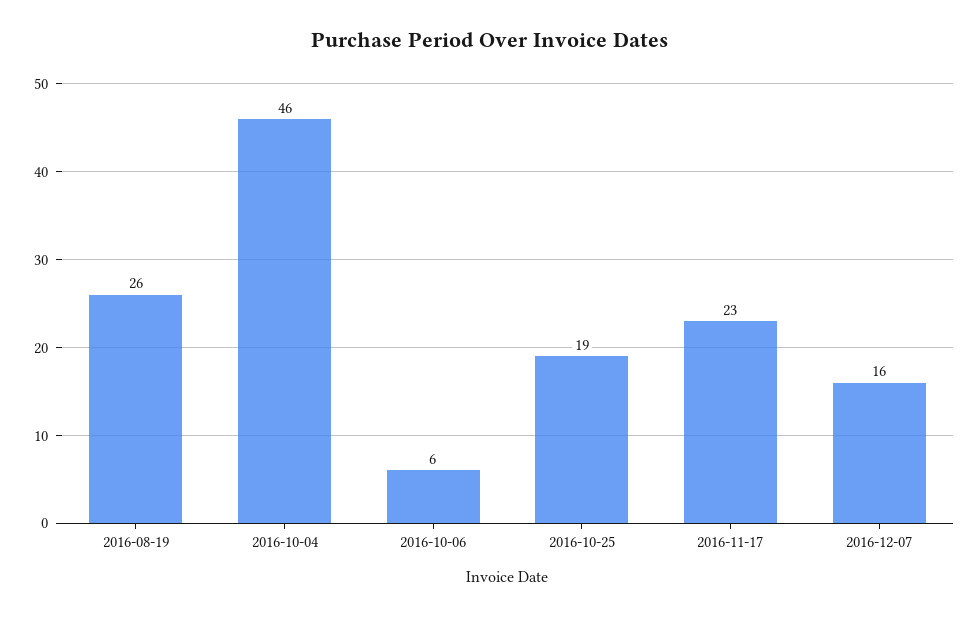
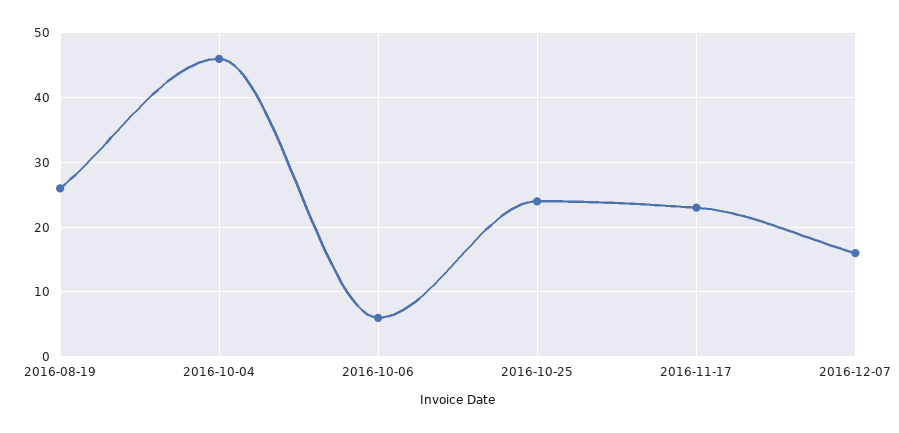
2016-10-25: 19 -> 24

